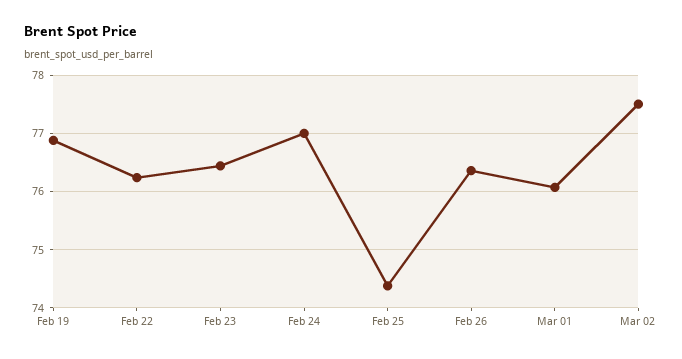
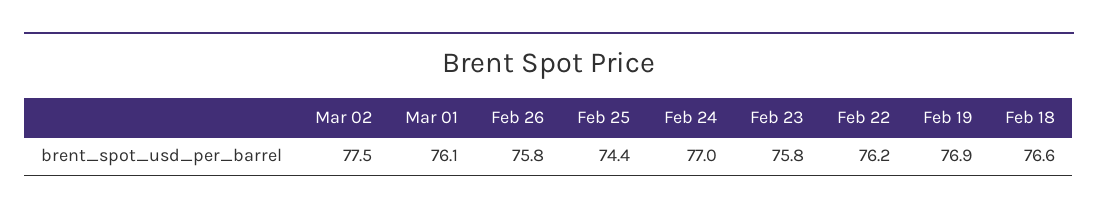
Feb 23: 76.4 -> 75.8
Feb 26: 76.4 -> 75.8
Feb 18: none -> 76.6

